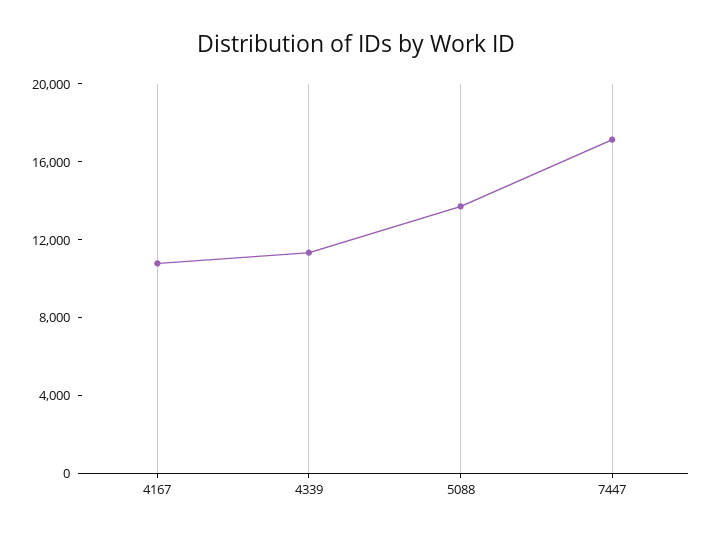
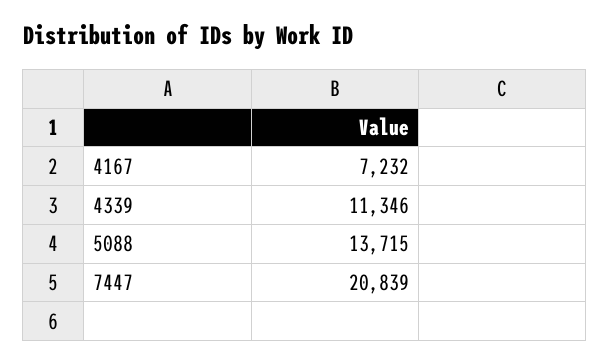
4167: 11000 -> 7232
7447: 17000 -> 20839

